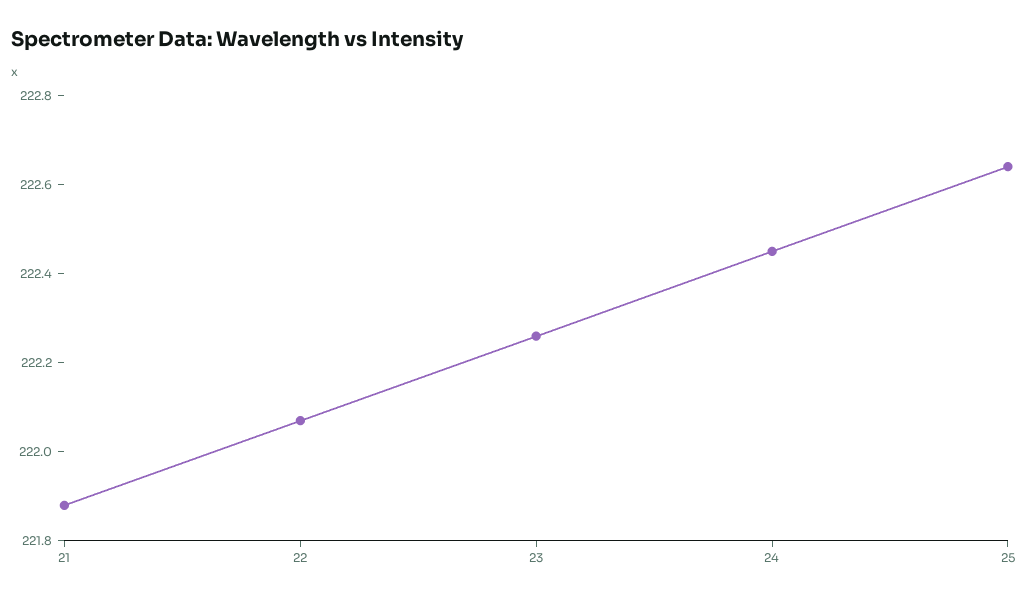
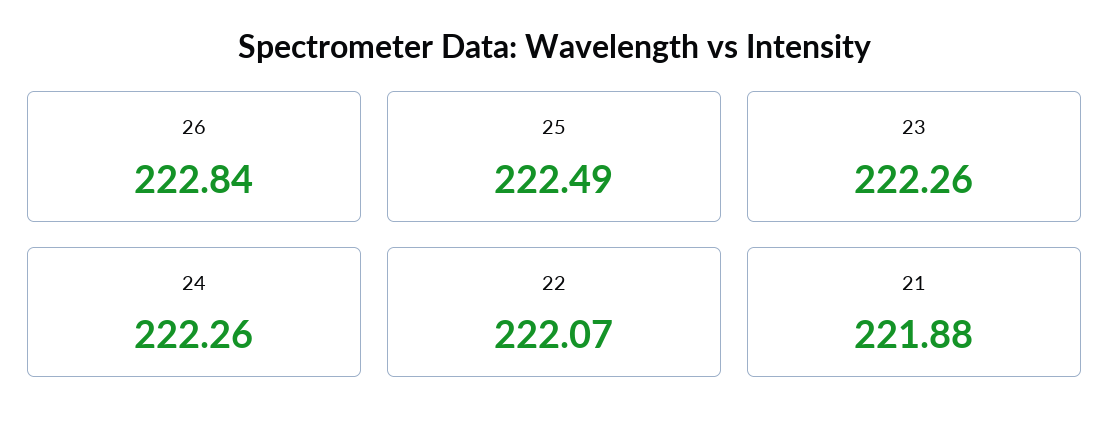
24: 222.45 -> 222.26
25: 222.65 -> 222.49
26: none -> 222.84

